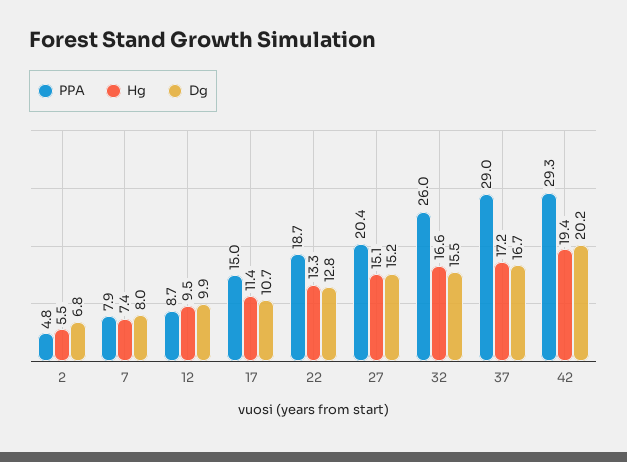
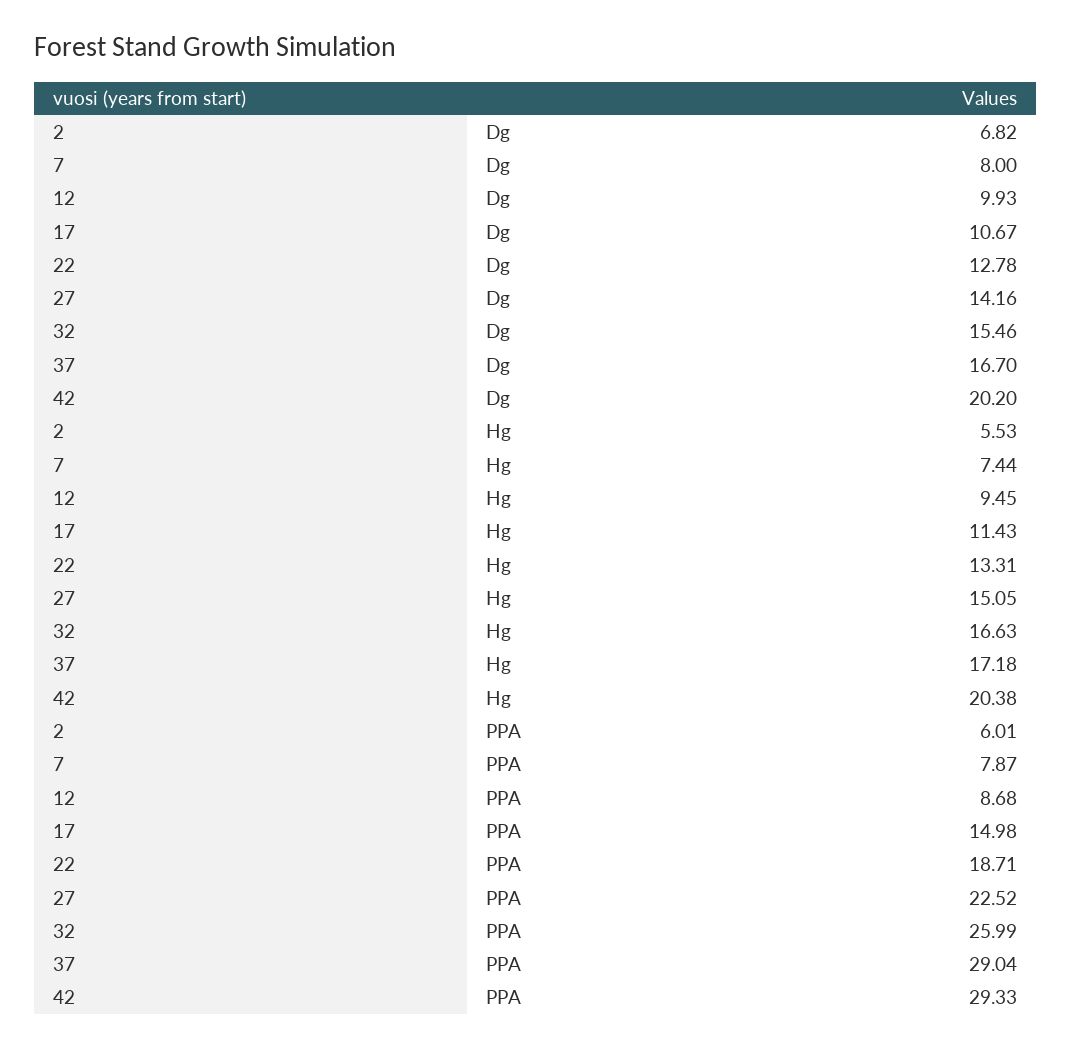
PPA, 2: 4.8 -> 6.01
PPA, 27: 20.4 -> 22.52
Dg, 27: 15.2 -> 14.16
Hg, 42: 19.4 -> 20.38

